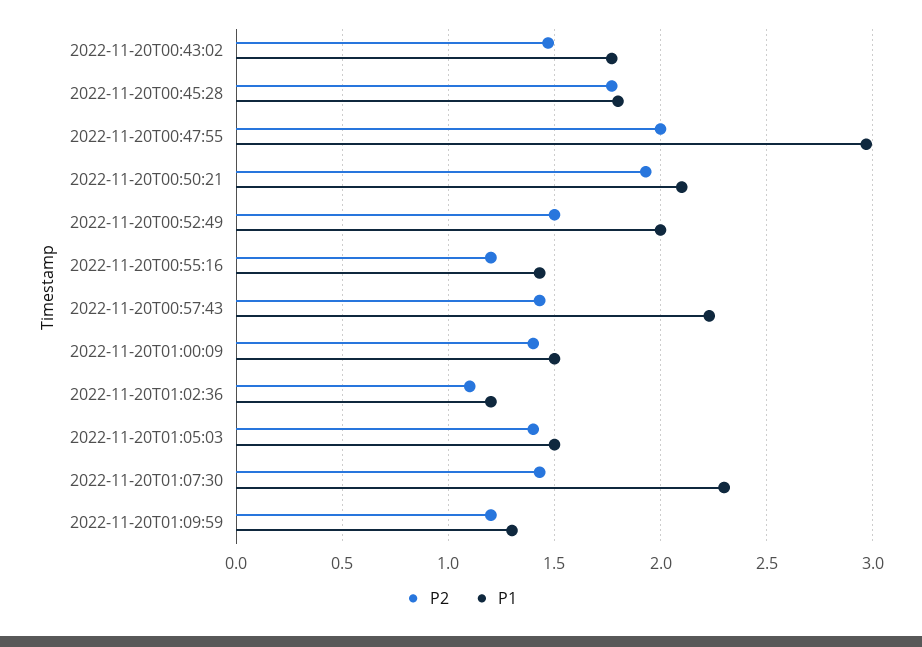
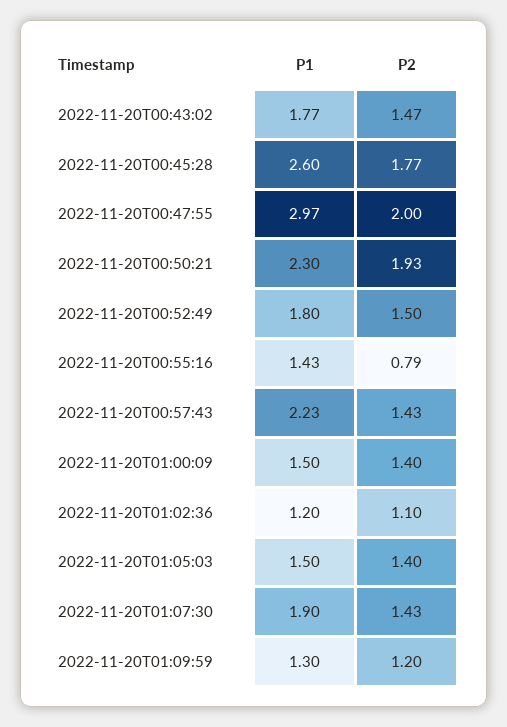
P1, 2022-11-20T00:45:28: 1.8 -> 2.6
P1, 2022-11-20T00:50:21: 2.1 -> 2.3
P1, 2022-11-20T00:52:49: 2 -> 1.8
P2, 2022-11-20T00:55:16: 1.2 -> 0.79
P1, 2022-11-20T01:07:30: 2.3 -> 1.9

